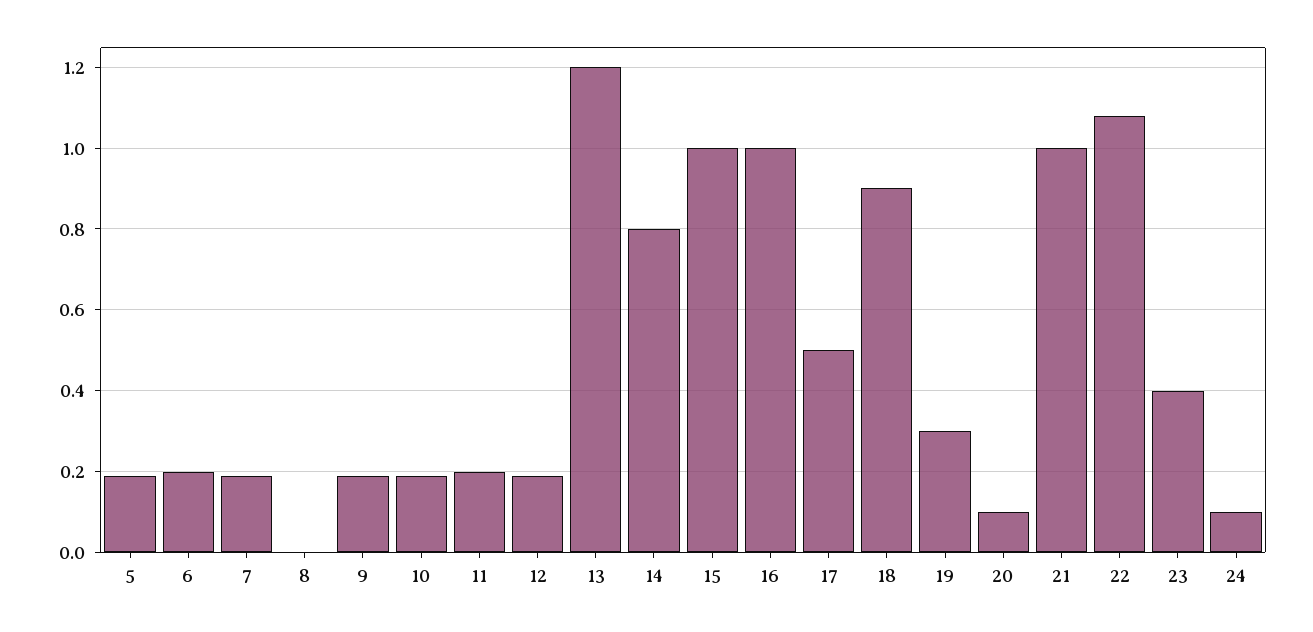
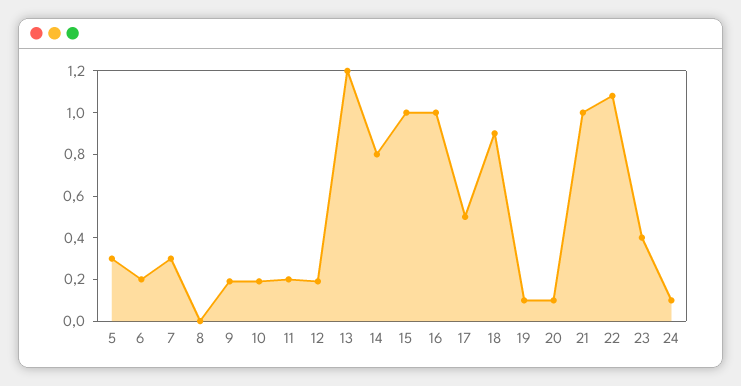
5: 0.2 -> 0.3
7: 0.2 -> 0.3
19: 0.3 -> 0.1

